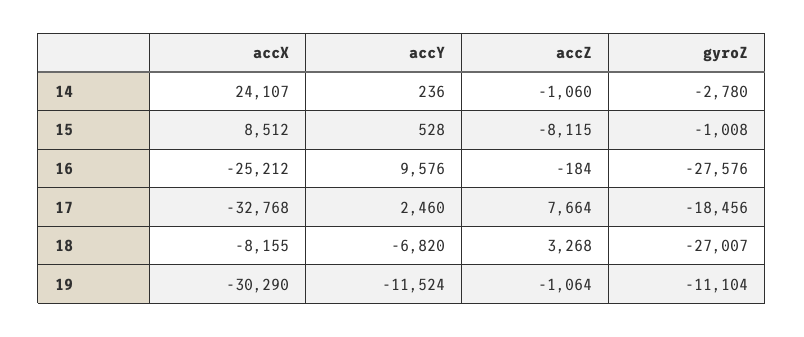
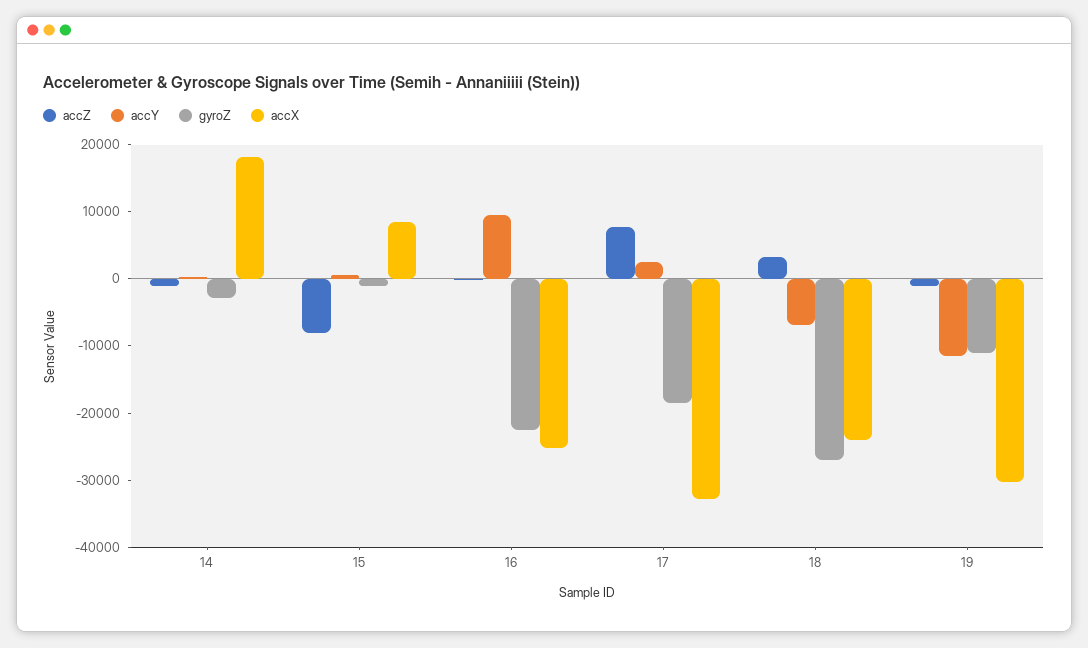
accX, 14: 24107 -> 18000
gyroZ, 16: -27576 -> -22000
accX, 18: -8155 -> -24000

